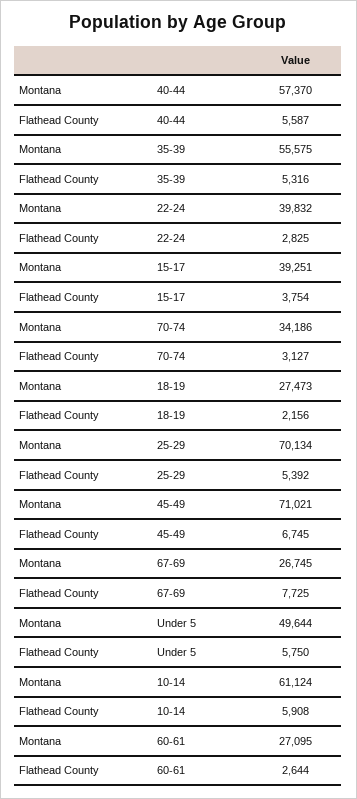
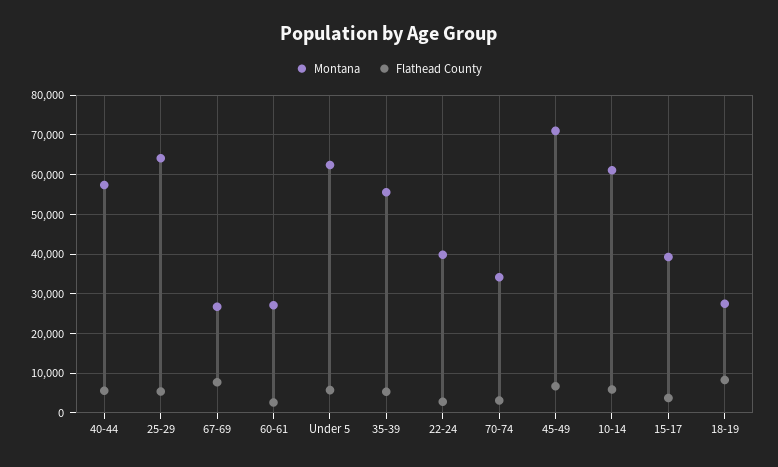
Flathead County, 18-19: 2156 -> 8000
Montana, 25-29: 70134 -> 64000
Montana, Under 5: 49644 -> 62000

